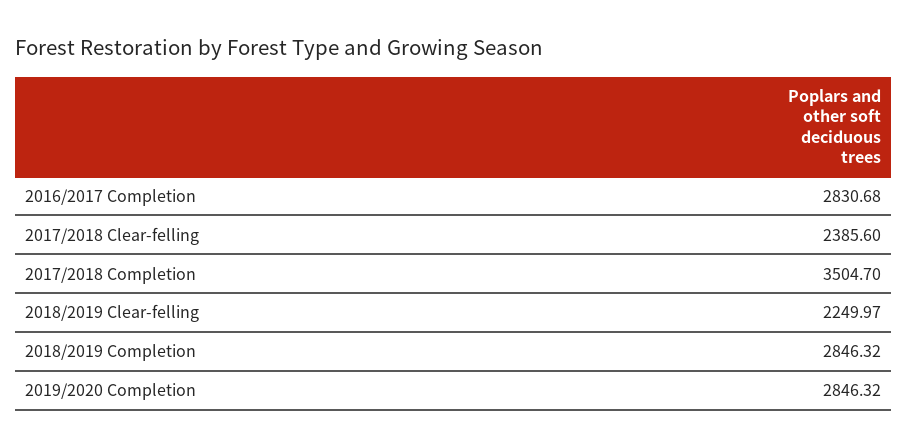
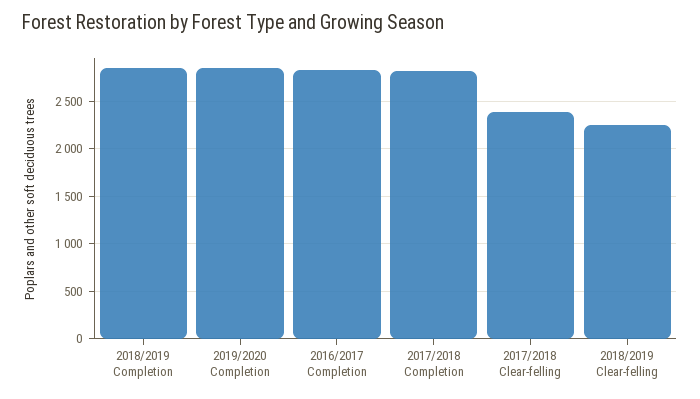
2017/2018 Completion: 3504.7 -> 2800

